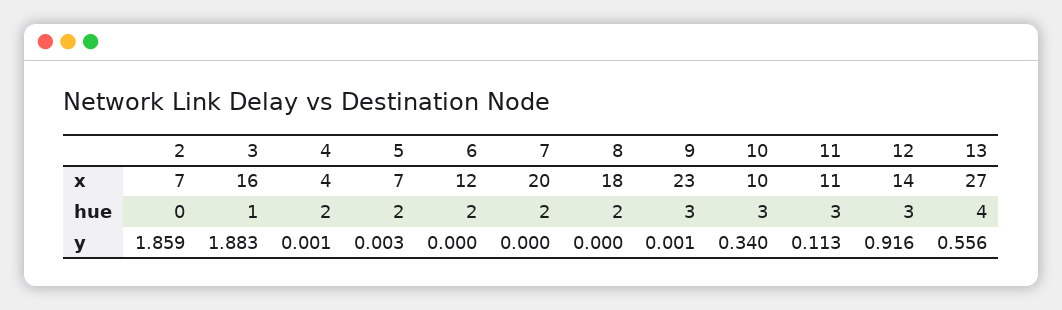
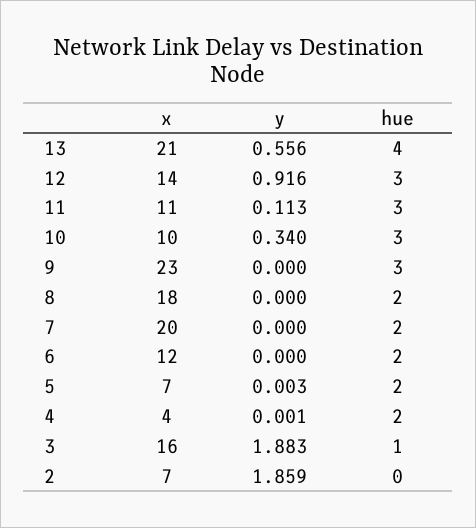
13, x: 27 -> 21
9, y: 0.001 -> 0

